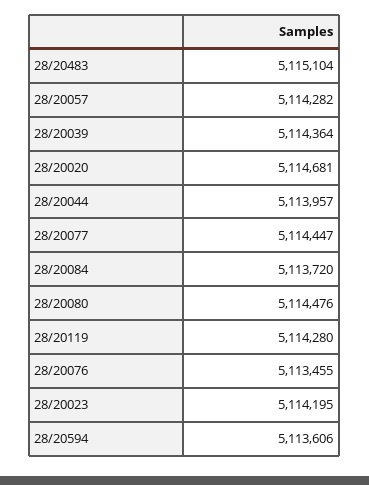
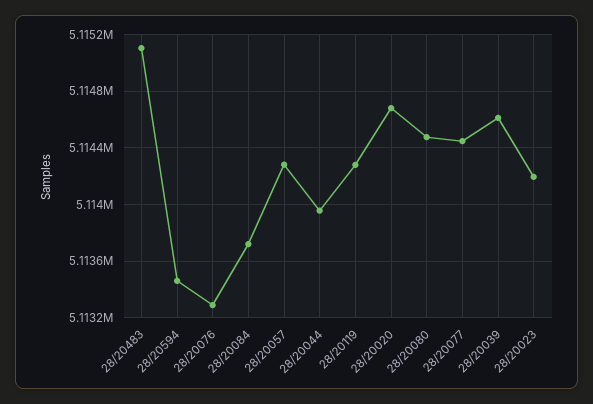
28/20039: 5114364 -> 5114600
28/20076: 5113455 -> 5113300
28/20594: 5113606 -> 5113450

